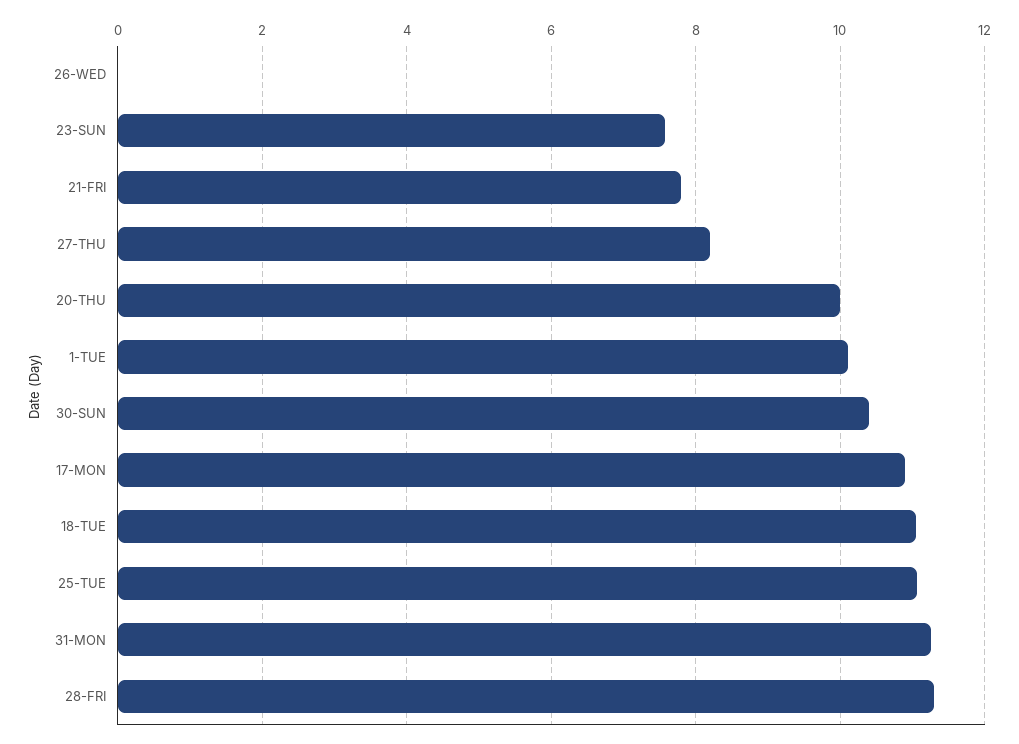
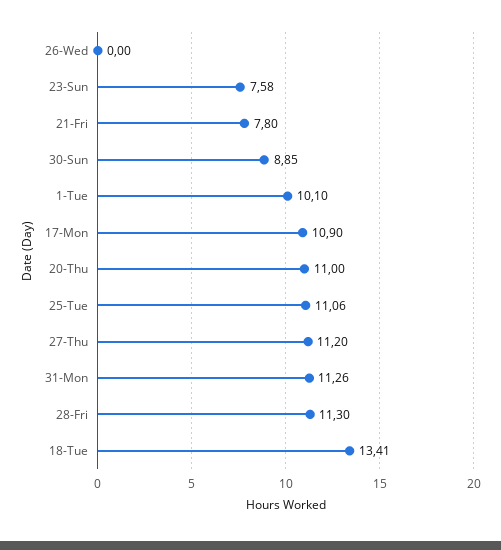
27-THU: 8.2 -> 11.2
20-THU: 10 -> 11
30-SUN: 10.4 -> 8.85
18-TUE: 11 -> 13.41

